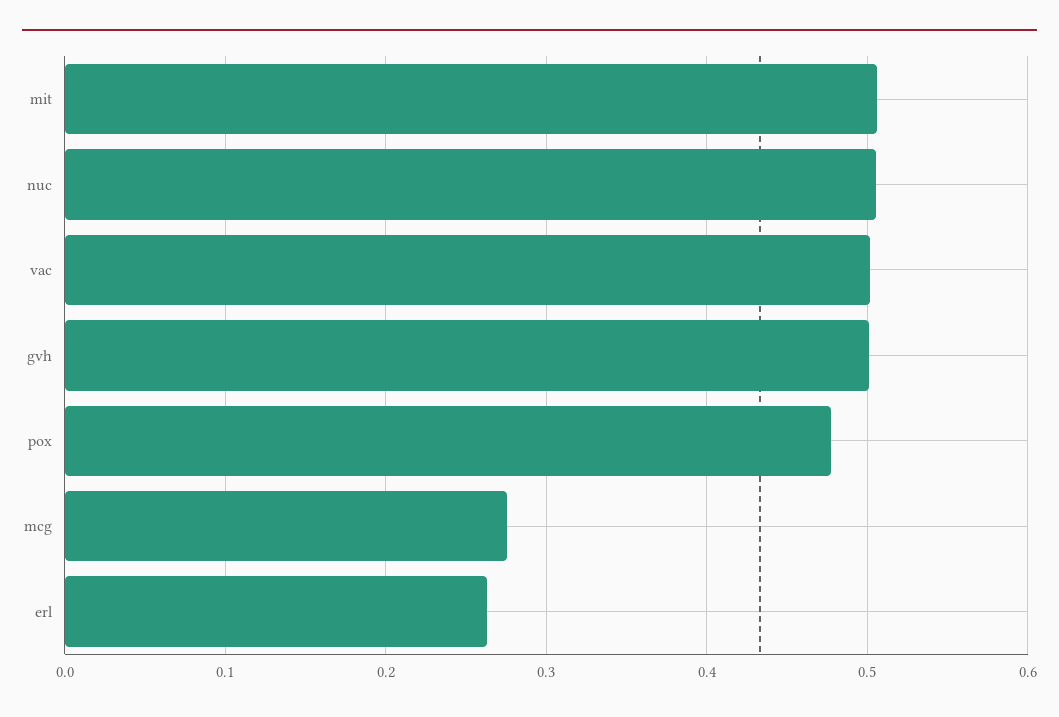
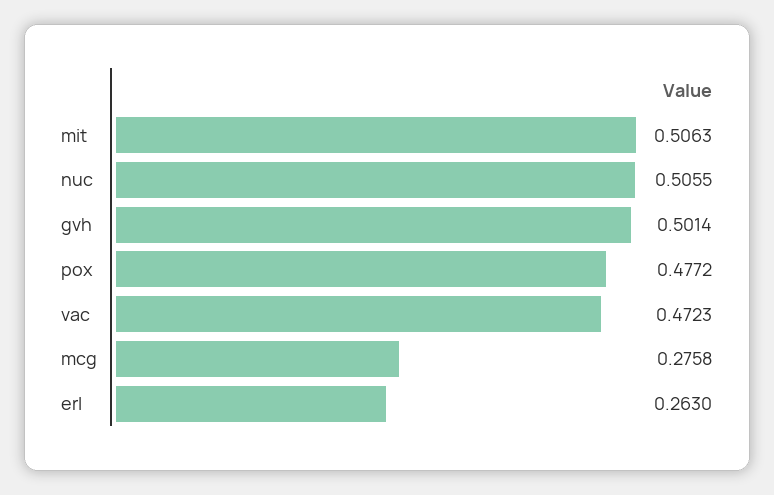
vac: 0.5 -> 0.4723

